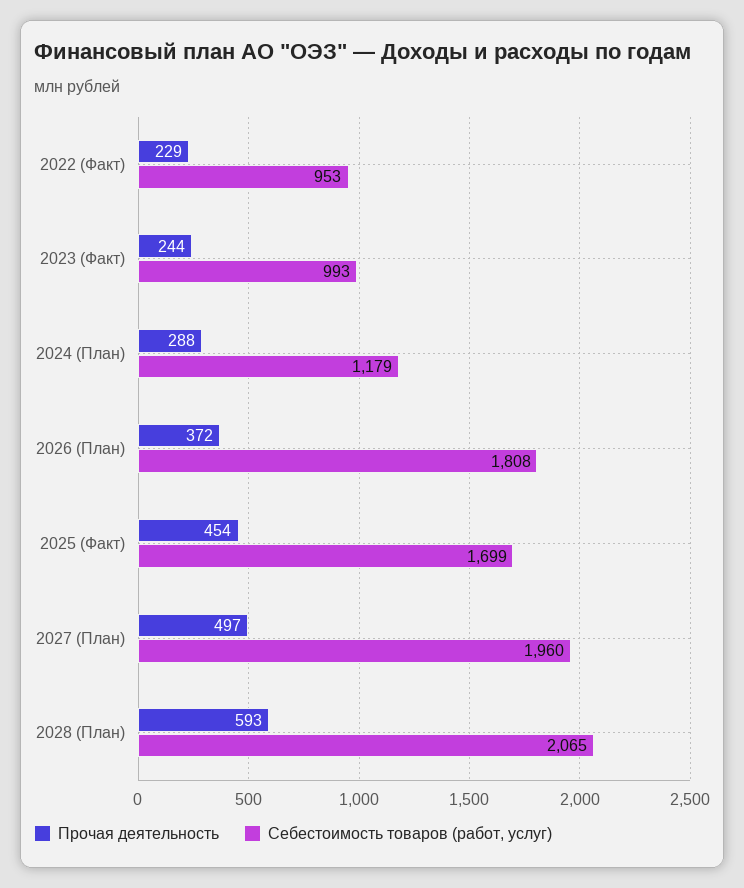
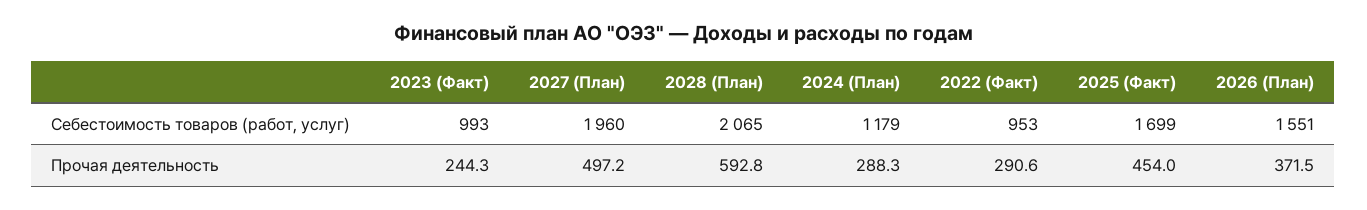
Прочая деятельность, 2022 (Факт): 229 -> 290.6
Себестоимость товаров (работ, услуг), 2026 (План): 1808 -> 1551

